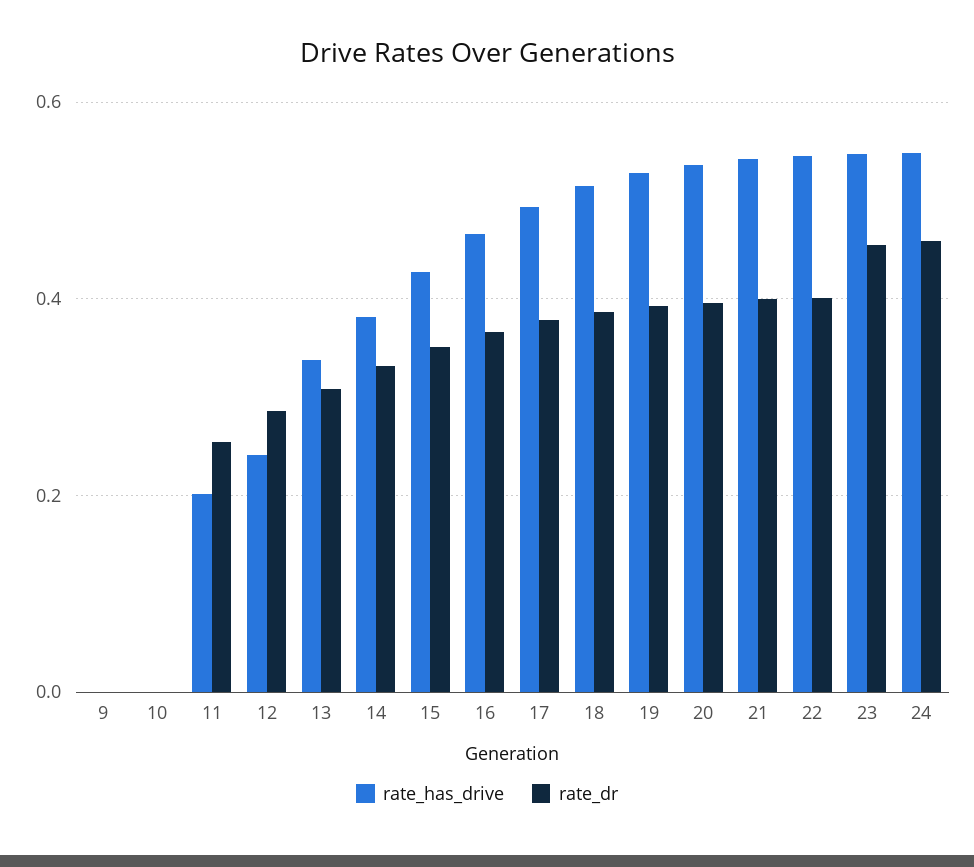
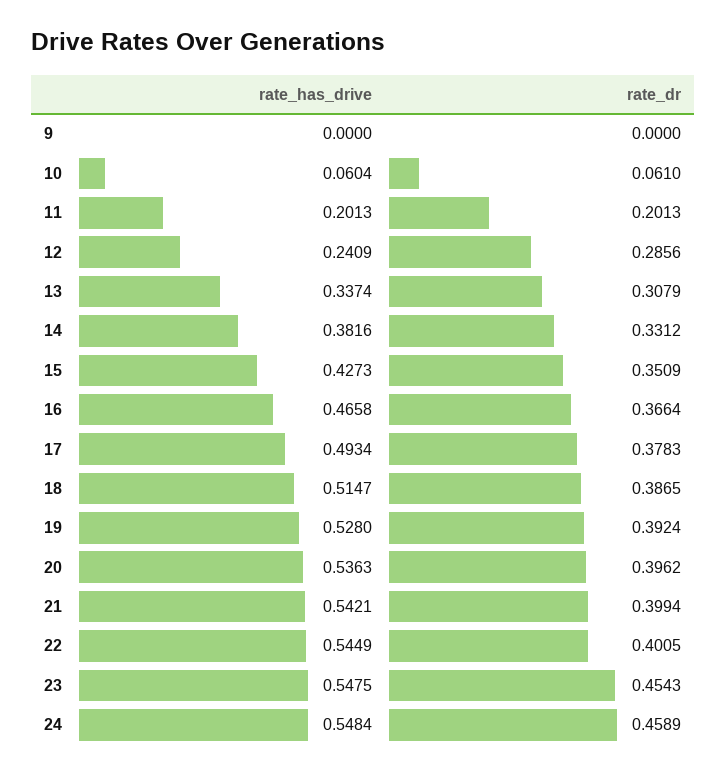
rate_has_drive, 10: 0 -> 0.0604
rate_dr, 10: 0 -> 0.061
rate_dr, 11: 0.26 -> 0.2013

